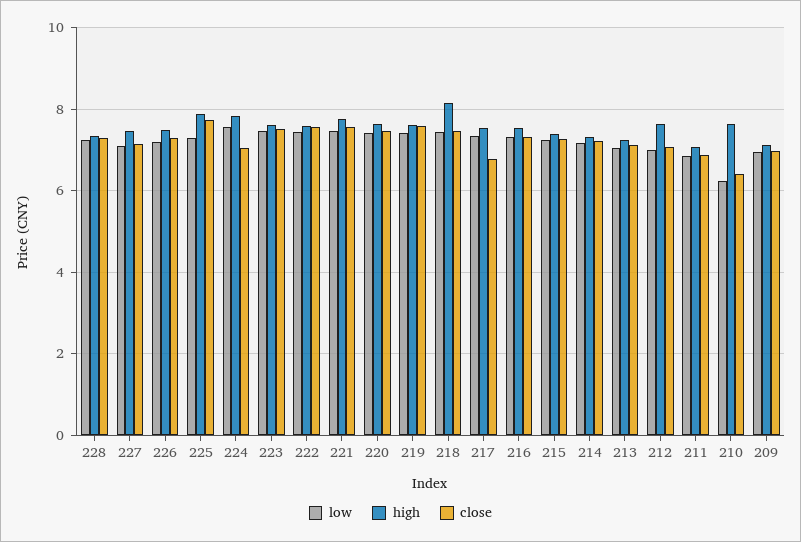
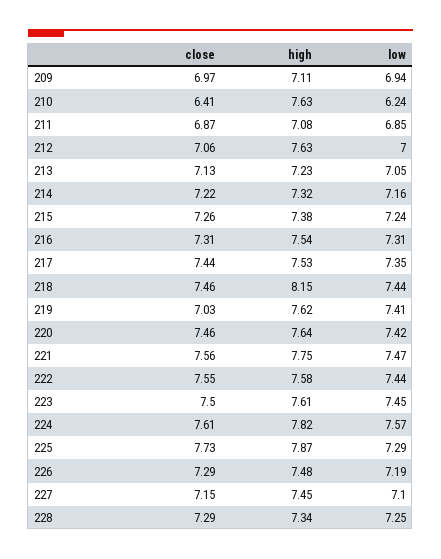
close, 224: 7 -> 7.61
close, 219: 7.6 -> 7.03
close, 217: 6.8 -> 7.44

